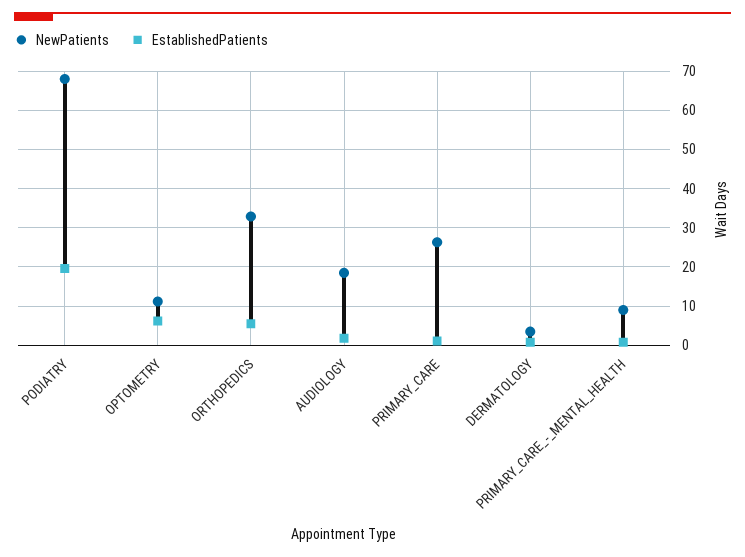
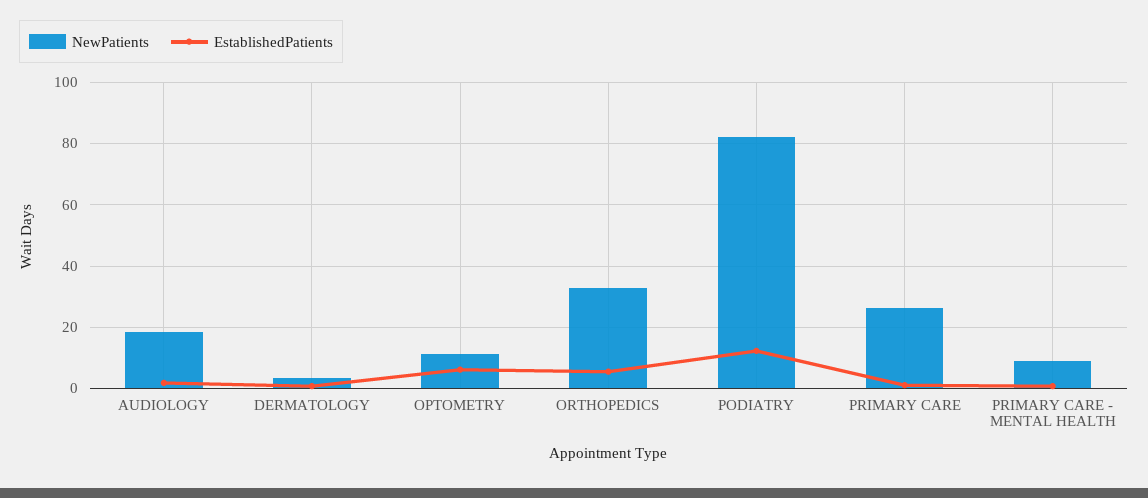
NewPatients, PODIATRY: 68 -> 82
EstablishedPatients, PODIATRY: 20 -> 12

